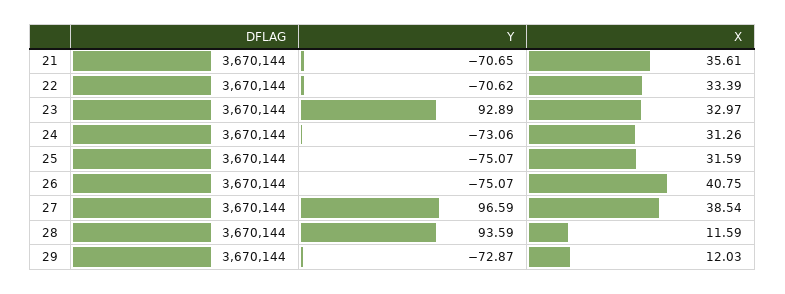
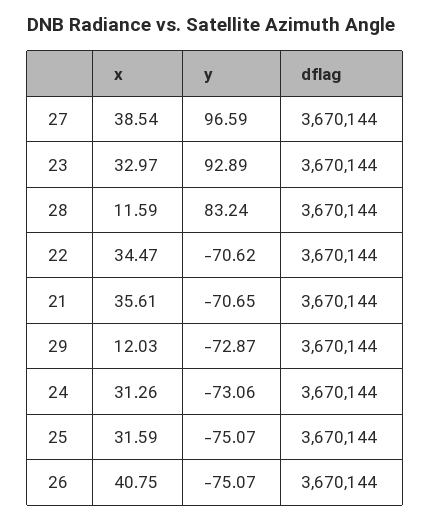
X, 22: 33.39 -> 34.47
Y, 28: 93.59 -> 83.24

